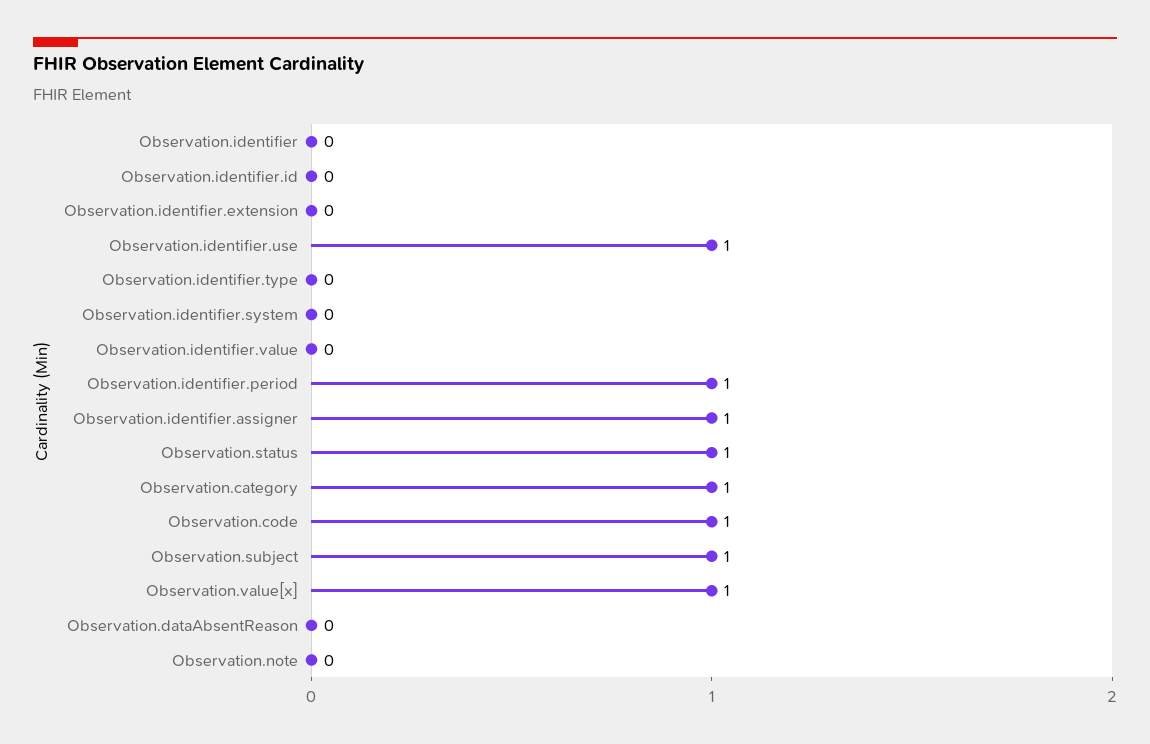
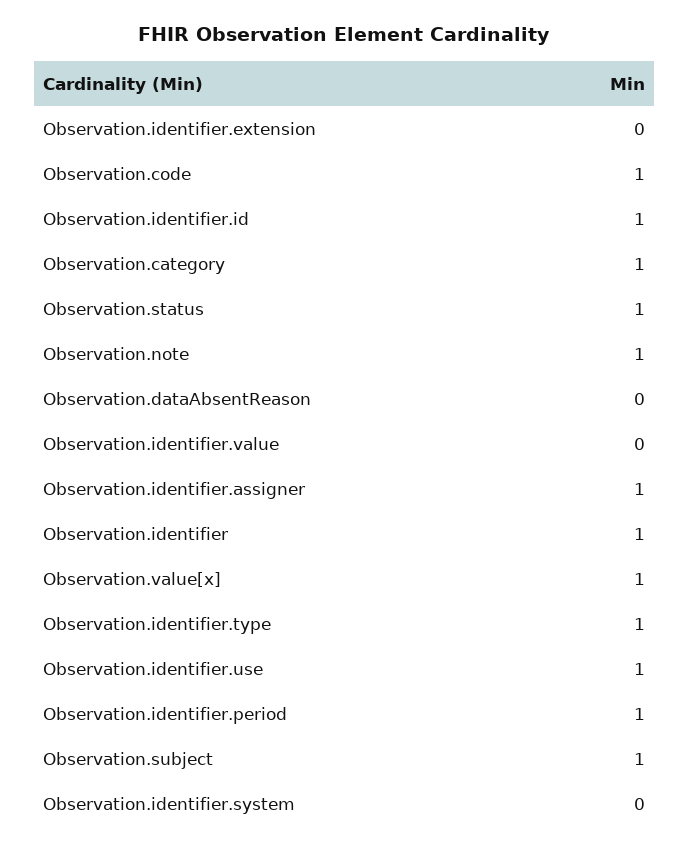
Observation.identifier: 0 -> 1
Observation.identifier.id: 0 -> 1
Observation.identifier.type: 0 -> 1
Observation.note: 0 -> 1

